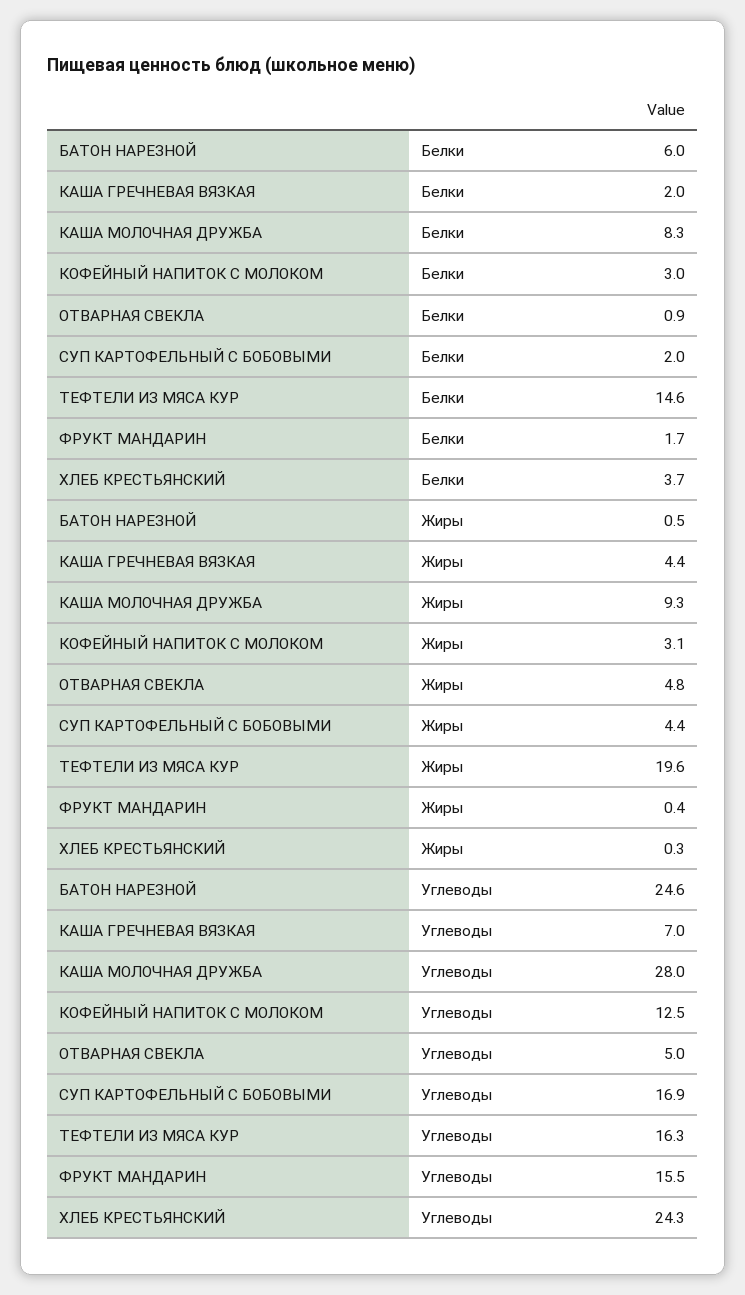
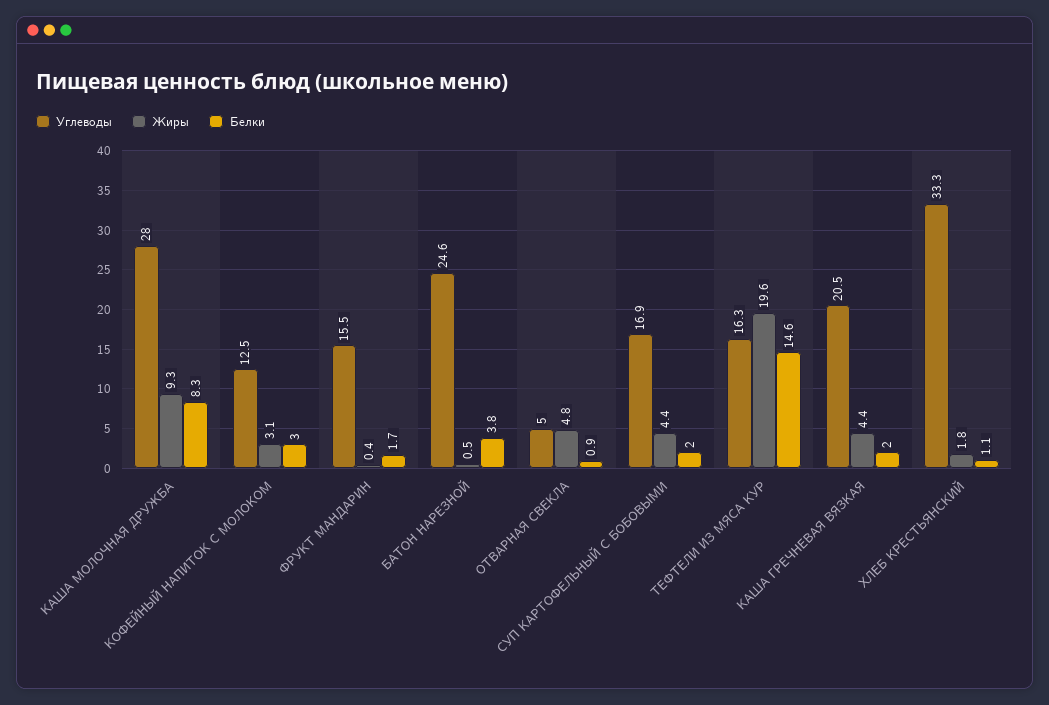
Белки, БАТОН НАРЕЗНОЙ: 6 -> 3.8
Белки, ХЛЕБ КРЕСТЬЯНСКИЙ: 3.7 -> 1.1
Жиры, ХЛЕБ КРЕСТЬЯНСКИЙ: 0.3 -> 1.8
Углеводы, КАША ГРЕЧНЕВАЯ ВЯЗКАЯ: 7 -> 20.5
Углеводы, ХЛЕБ КРЕСТЬЯНСКИЙ: 24.3 -> 33.3

